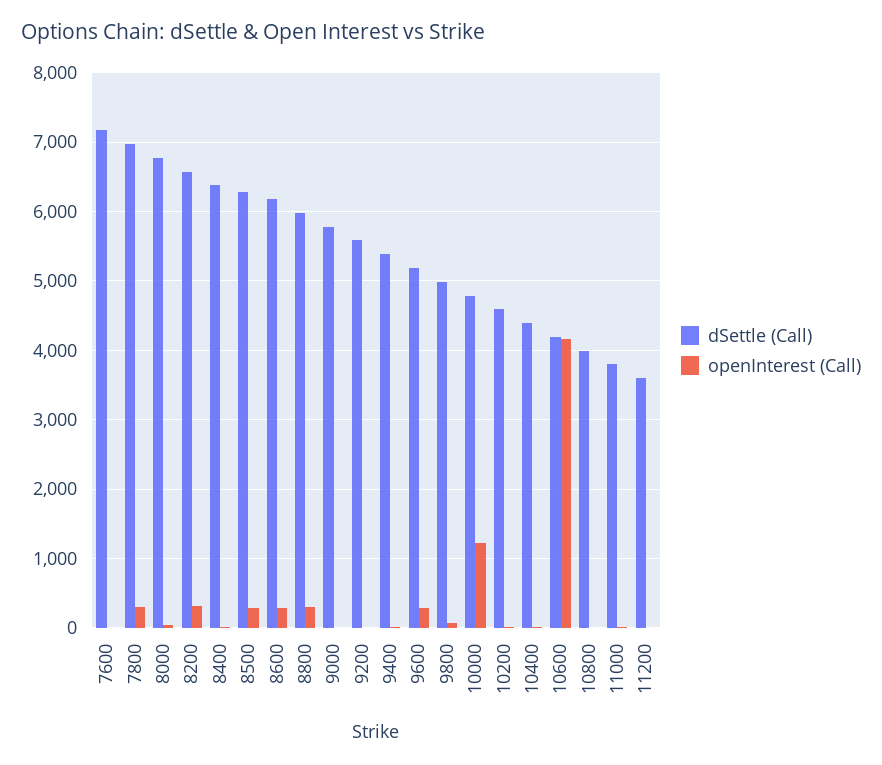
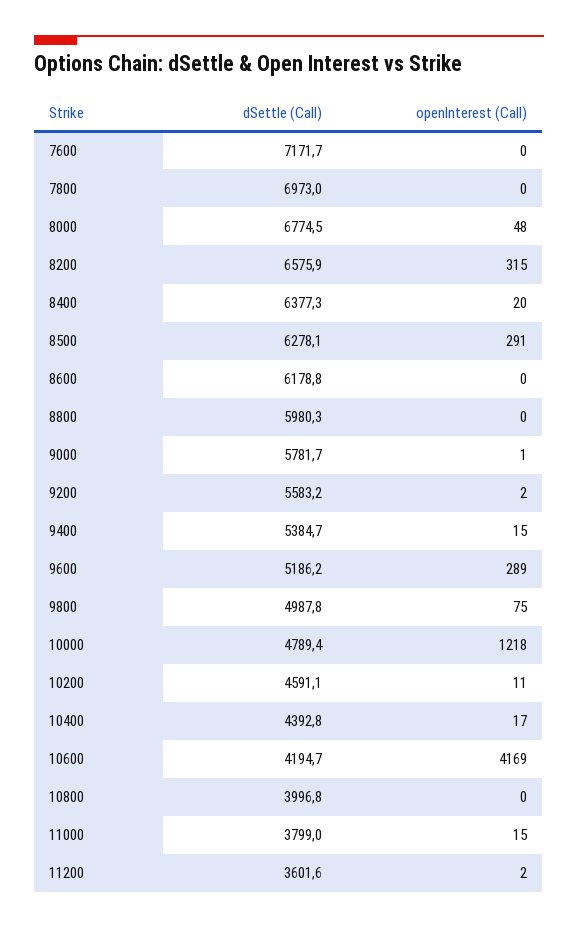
openInterest (Call), 7800: 300 -> 0
openInterest (Call), 8600: 300 -> 0
openInterest (Call), 8800: 300 -> 0

